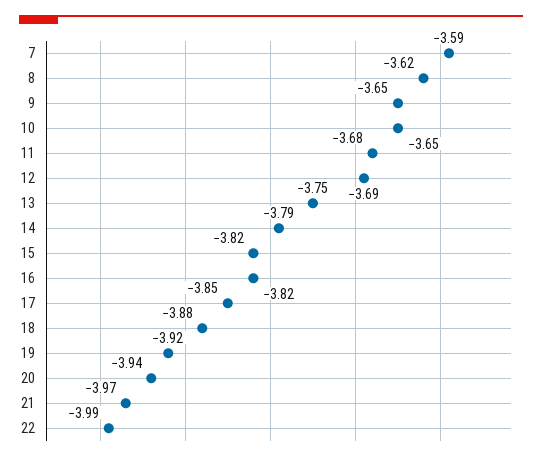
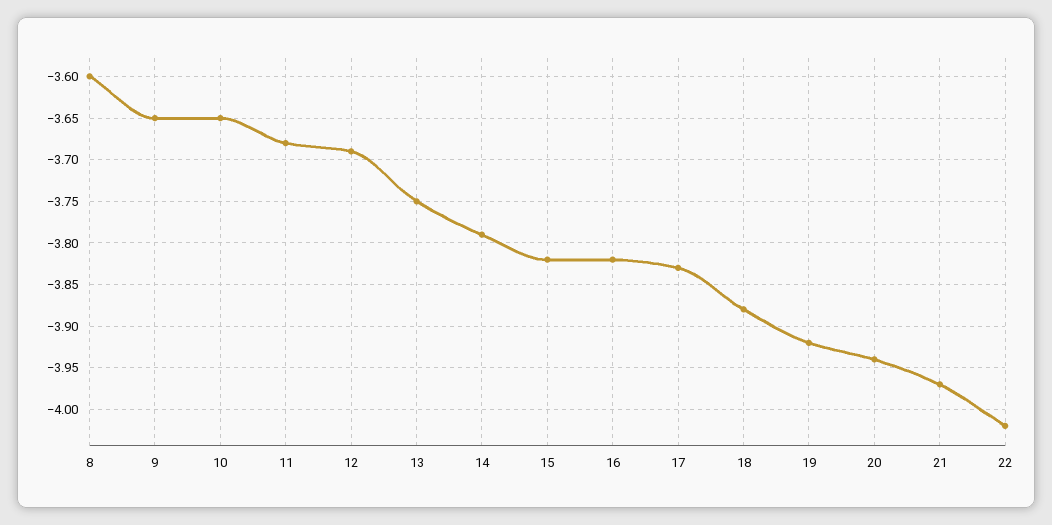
7: -3.59 -> none
8: -3.62 -> -3.6
17: -3.85 -> -3.83
22: -3.99 -> -4.02

